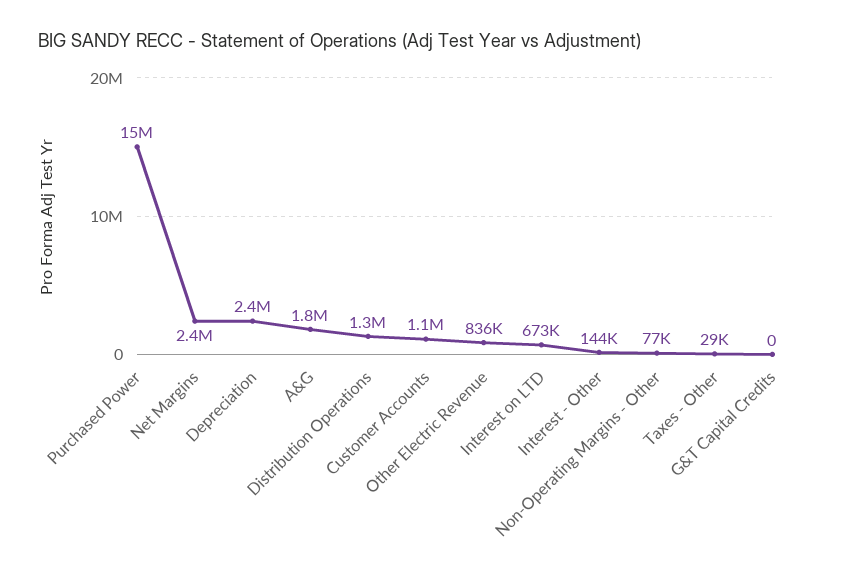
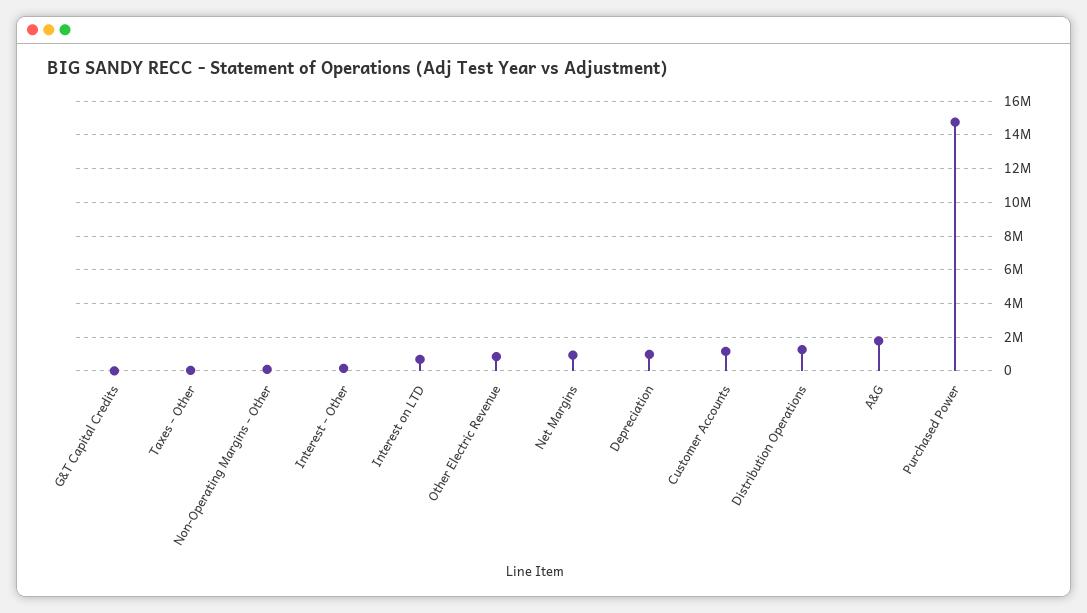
Net Margins: 2400000 -> 1000000
Depreciation: 2400000 -> 1000000

